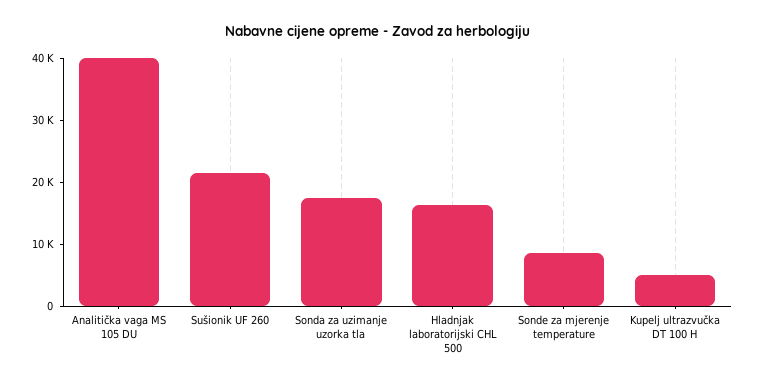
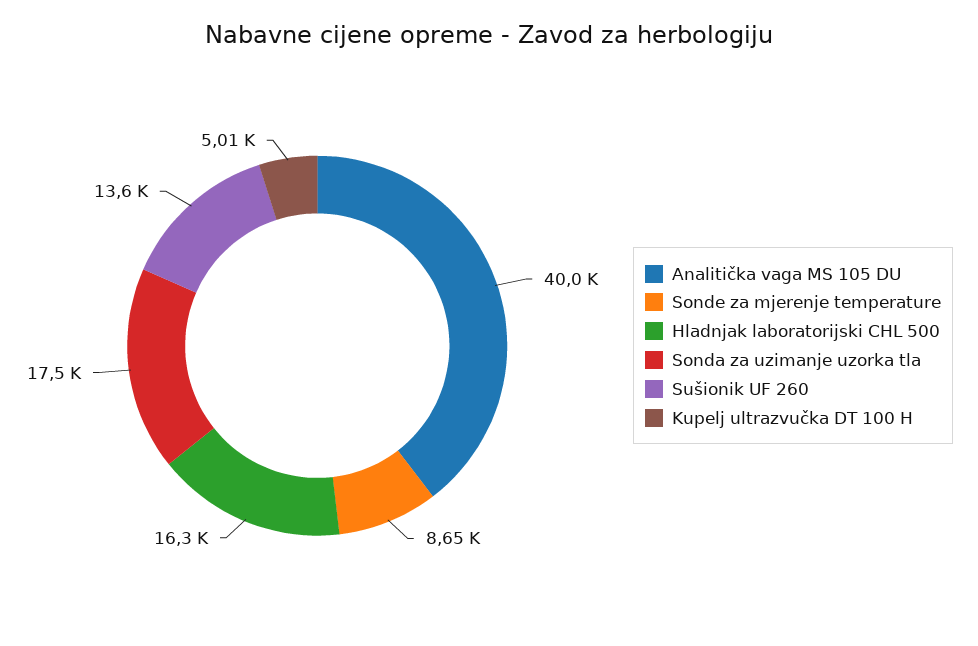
Sušionik UF 260: 22000 -> 13600

